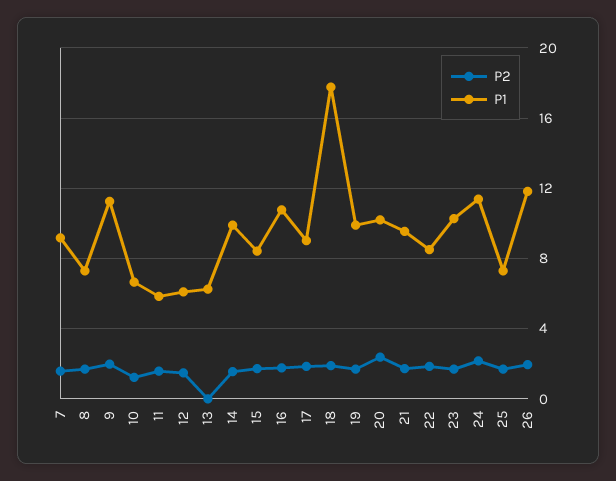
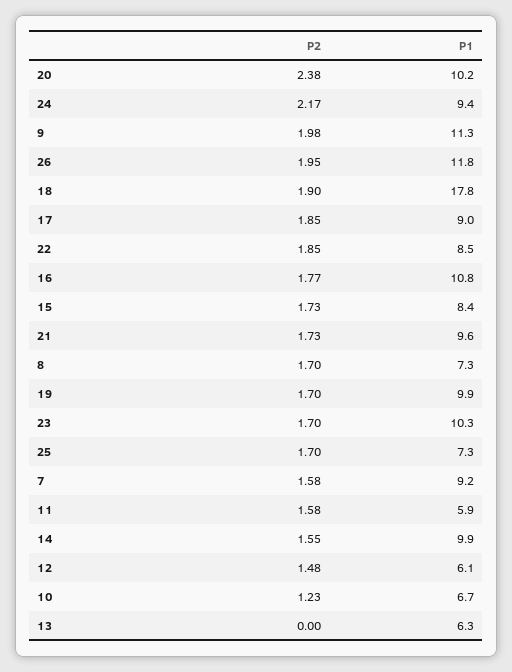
P1, 24: 11.5 -> 9.4

